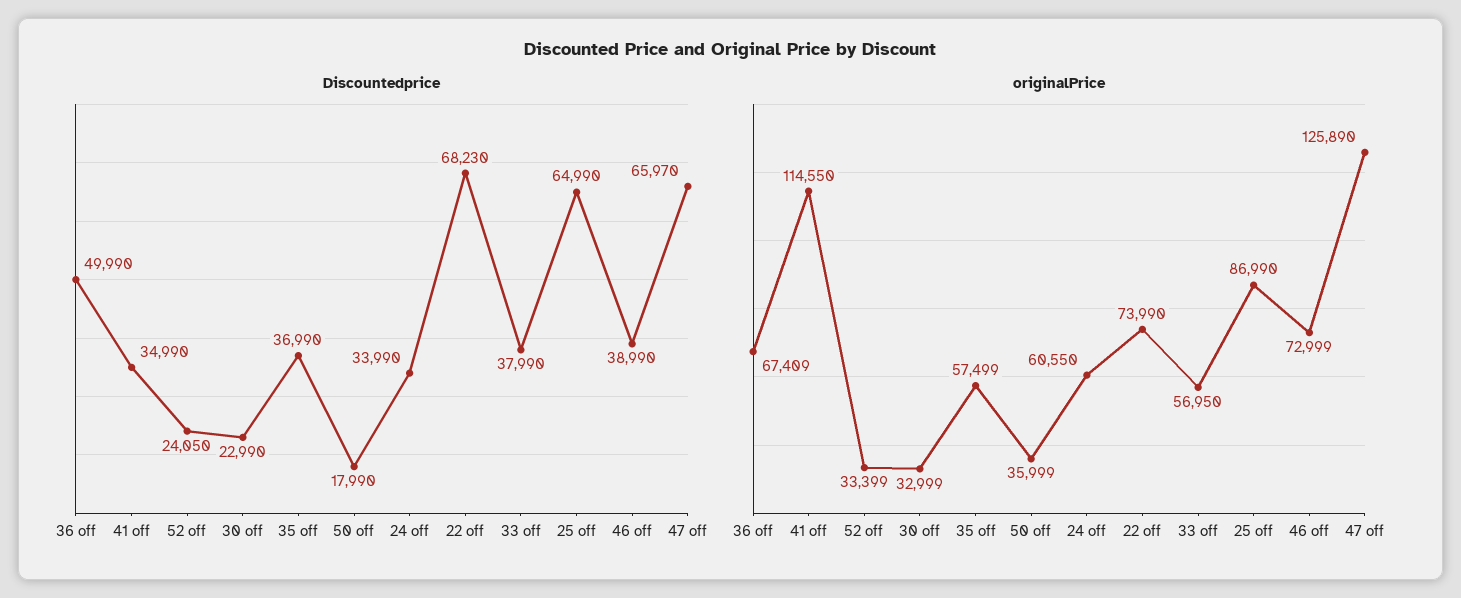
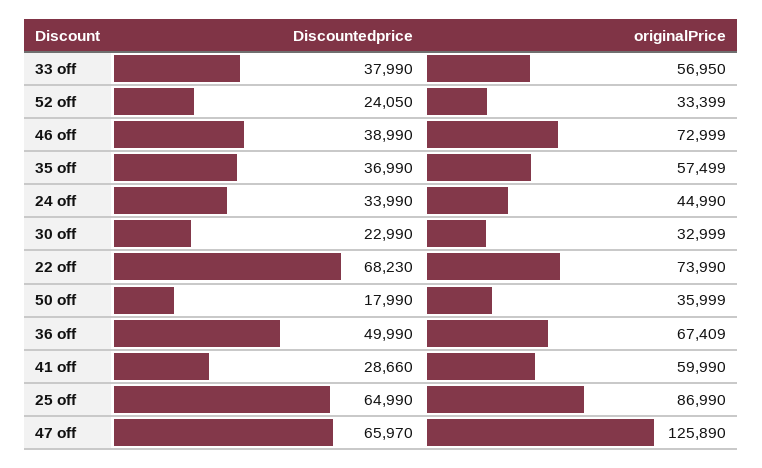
Discountedprice, 41 off: 34990 -> 28660
originalPrice, 41 off: 114550 -> 59990
originalPrice, 24 off: 60550 -> 44990

